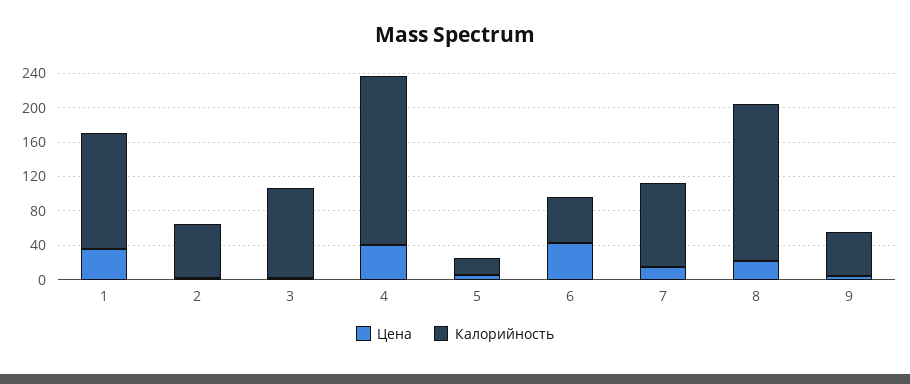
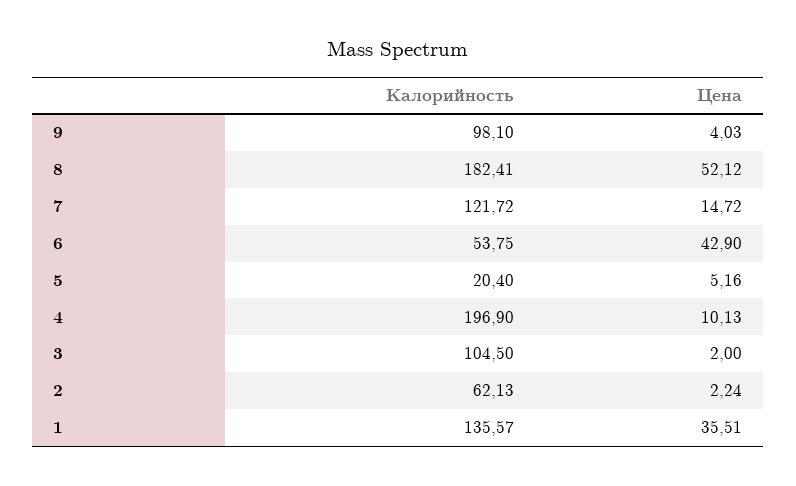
Цена, 4: 40 -> 10.13
Калорийность, 7: 100 -> 121.72
Цена, 8: 20 -> 52.12
Калорийность, 9: 50 -> 98.1

